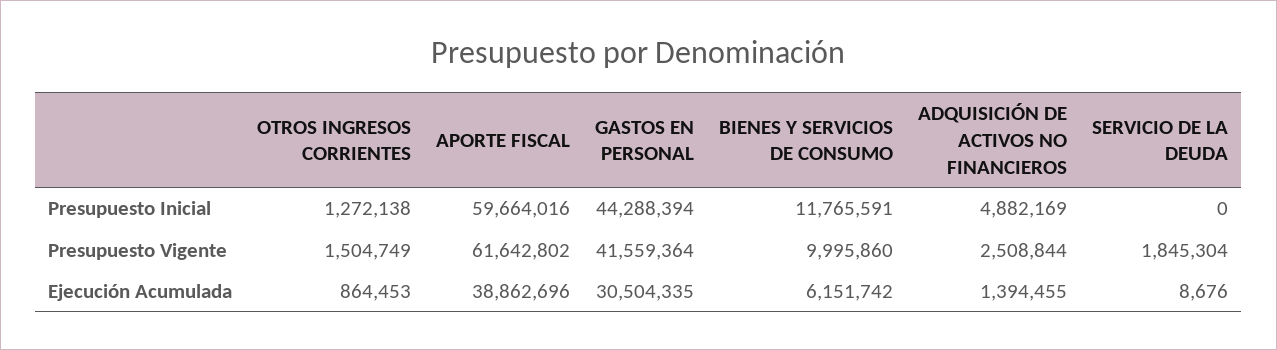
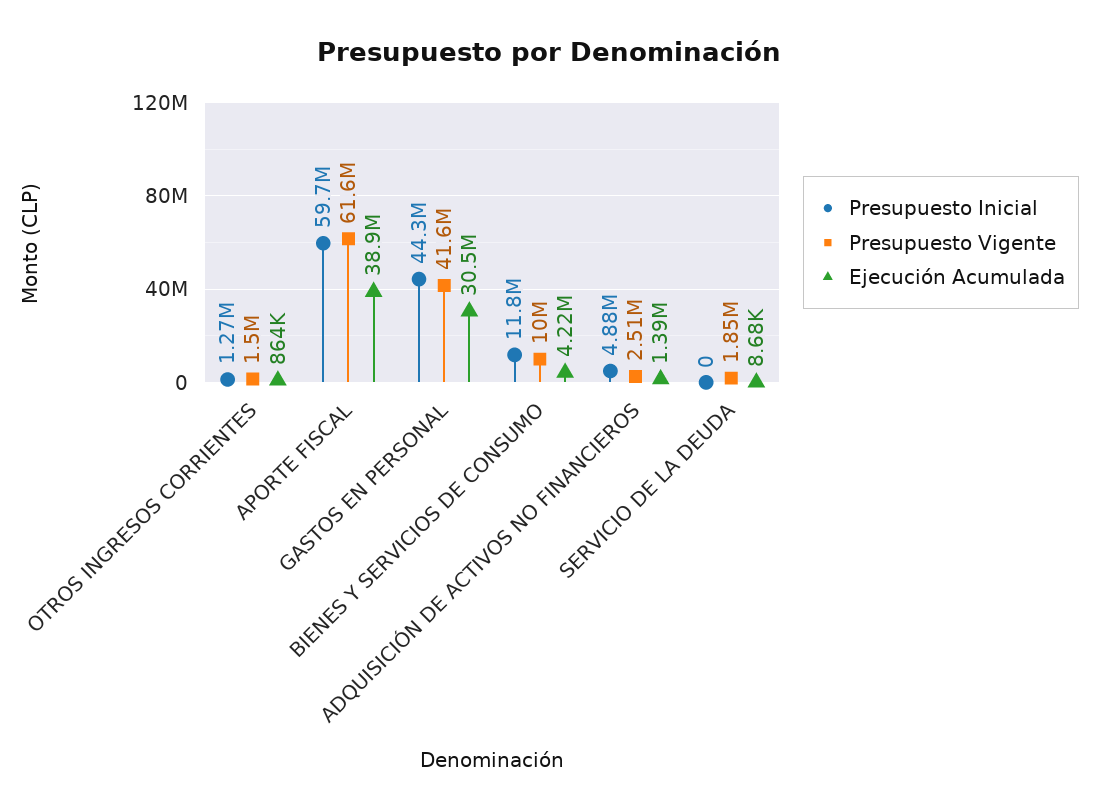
Ejecución Acumulada, BIENES Y SERVICIOS DE CONSUMO: 6151742 -> 4220000

